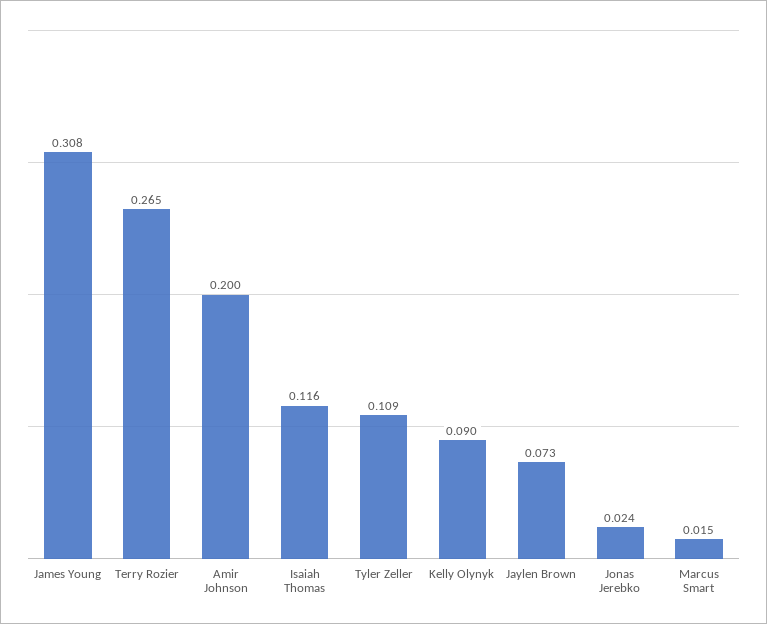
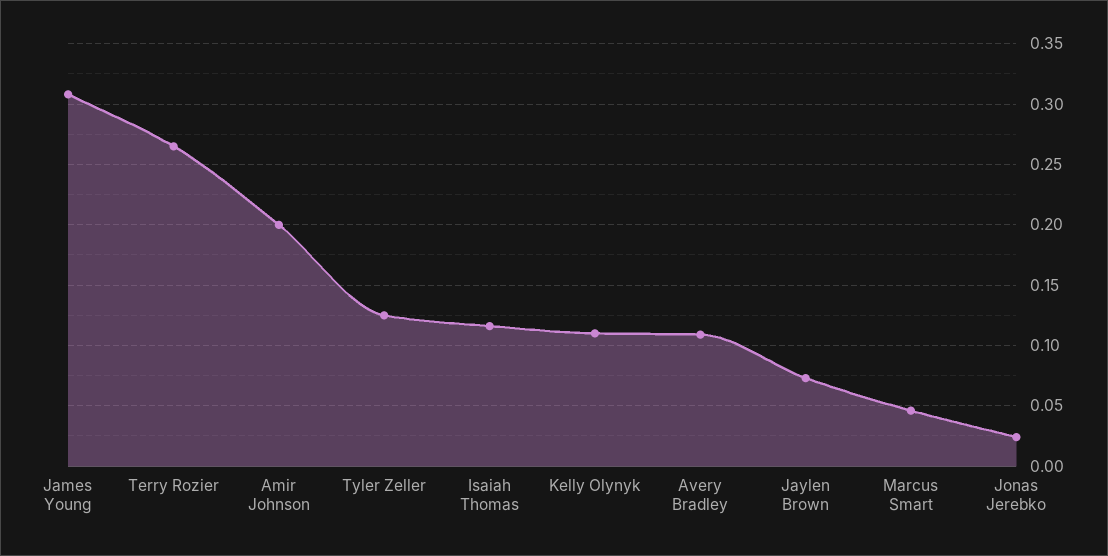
Tyler Zeller: 0.109 -> 0.125
Kelly Olynyk: 0.09 -> 0.11
Marcus Smart: 0.015 -> 0.045
Avery Bradley: none -> 0.11

